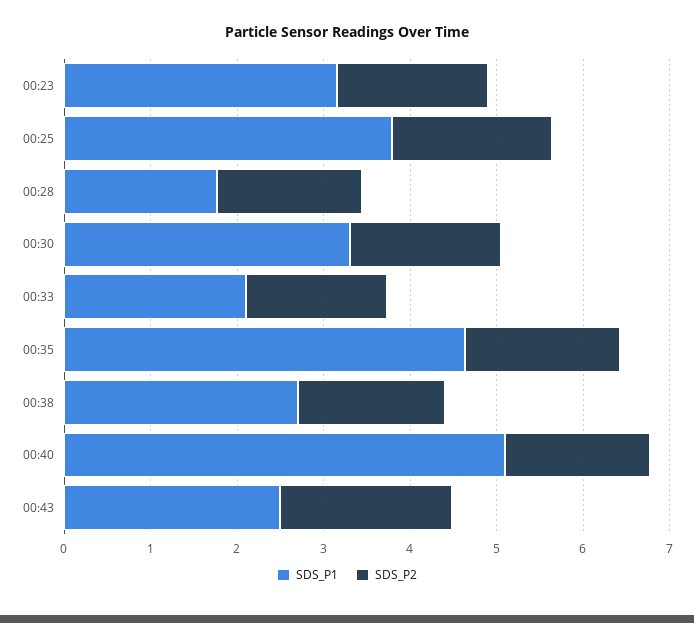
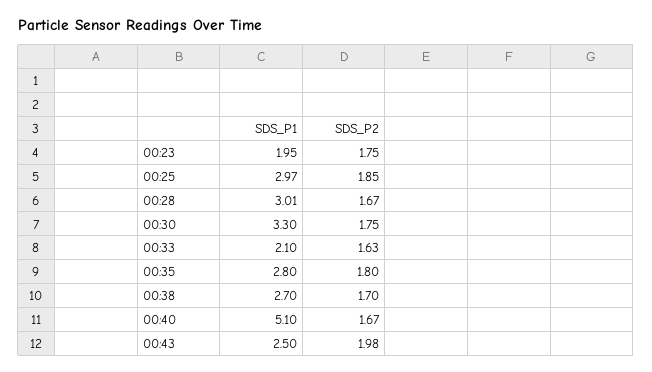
SDS_P1, 00:23: 3.2 -> 1.95
SDS_P1, 00:25: 3.8 -> 2.97
SDS_P1, 00:28: 1.8 -> 3.01
SDS_P1, 00:35: 4.6 -> 2.8

